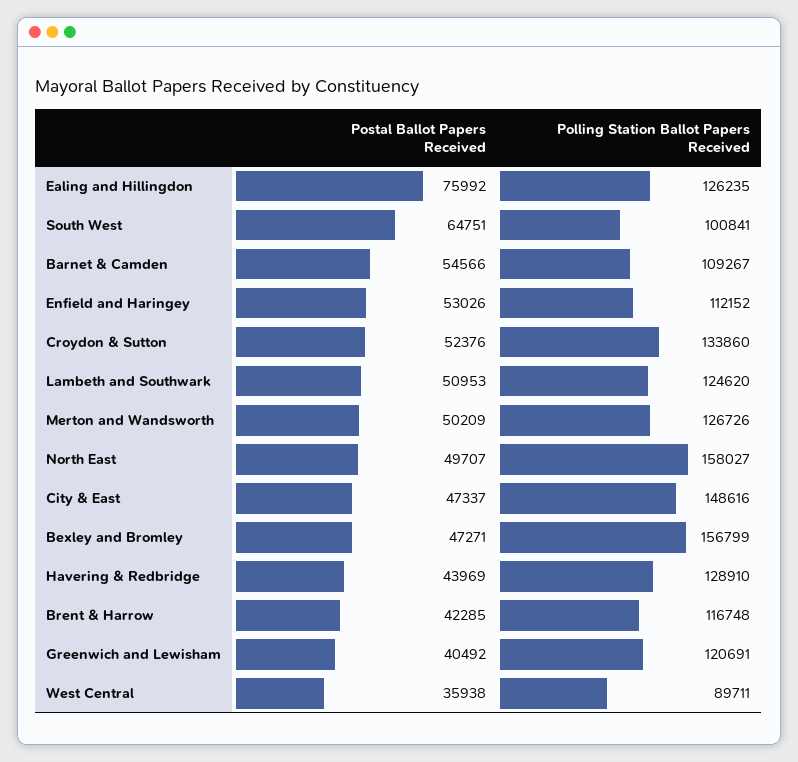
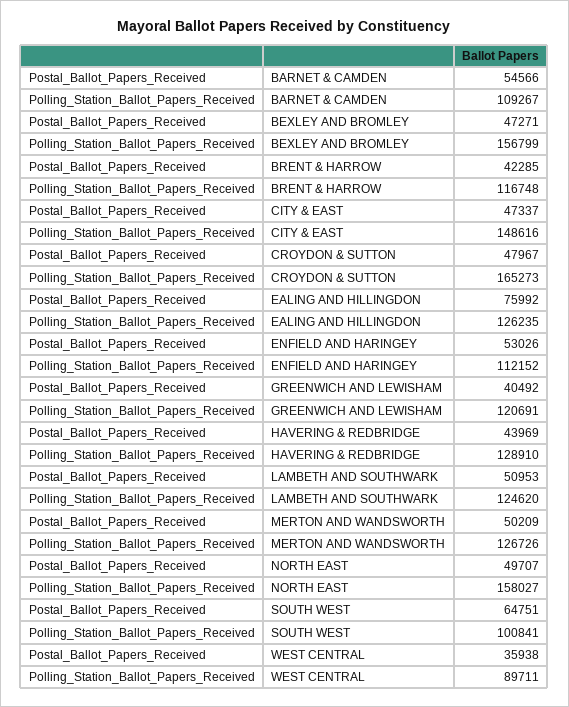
Postal Ballot Papers Received, Croydon & Sutton: 52376 -> 47967
Polling Station Ballot Papers Received, Croydon & Sutton: 133860 -> 165273

